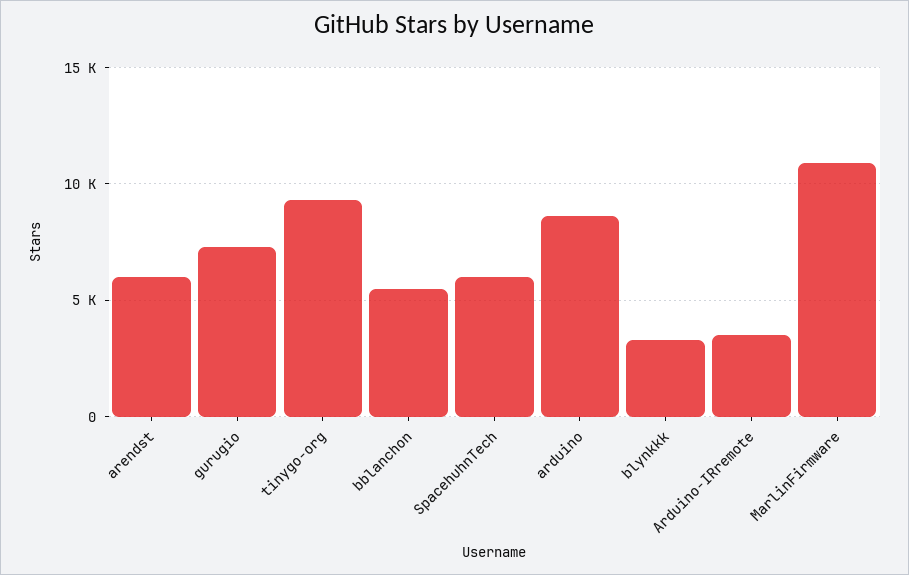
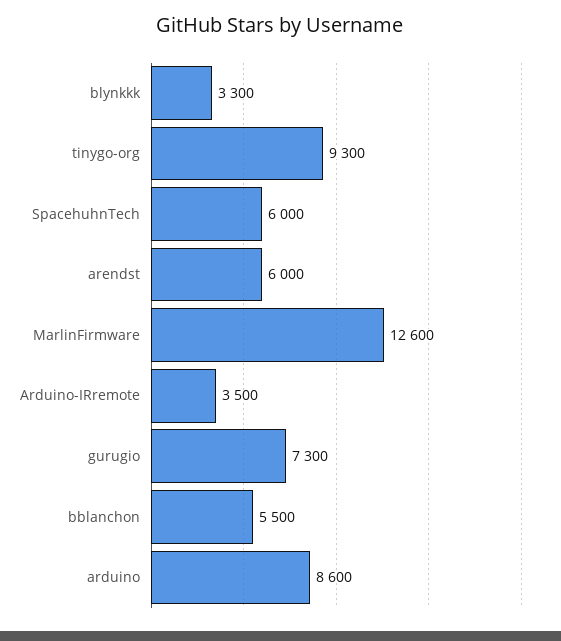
MarlinFirmware: 11000 -> 12600

